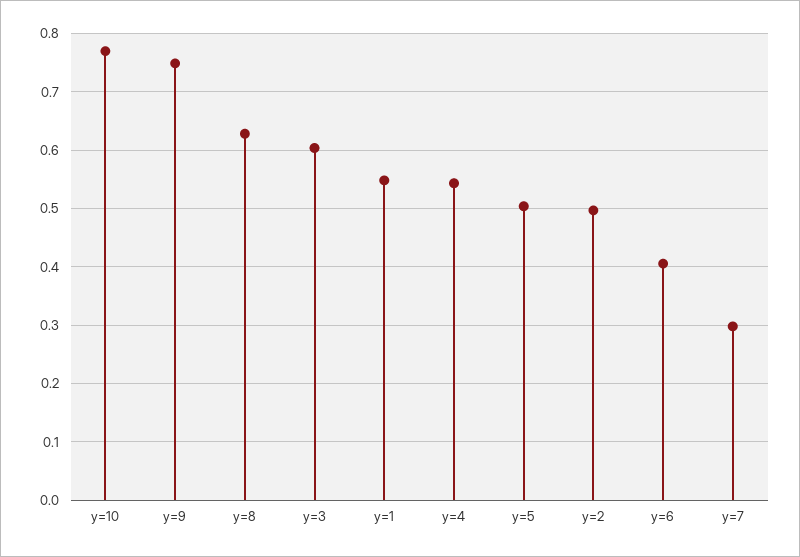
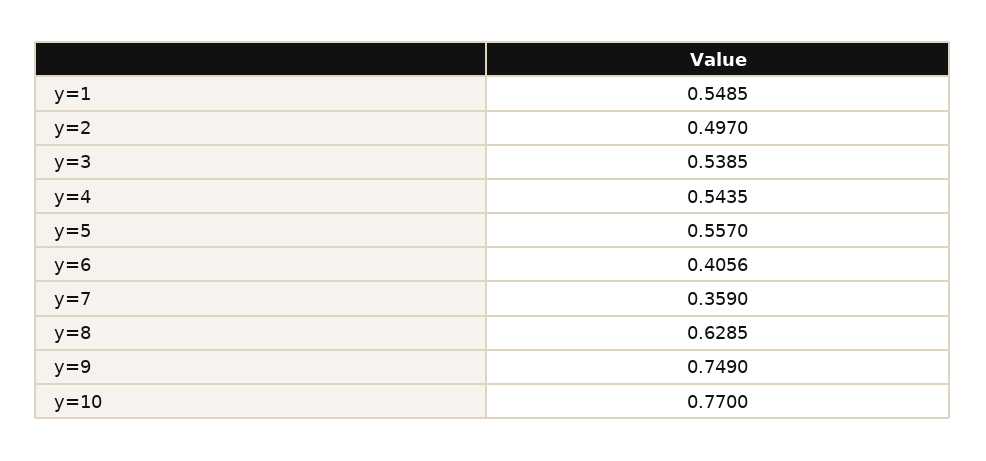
y=3: 0.6 -> 0.5385
y=5: 0.5 -> 0.557
y=7: 0.3 -> 0.359

